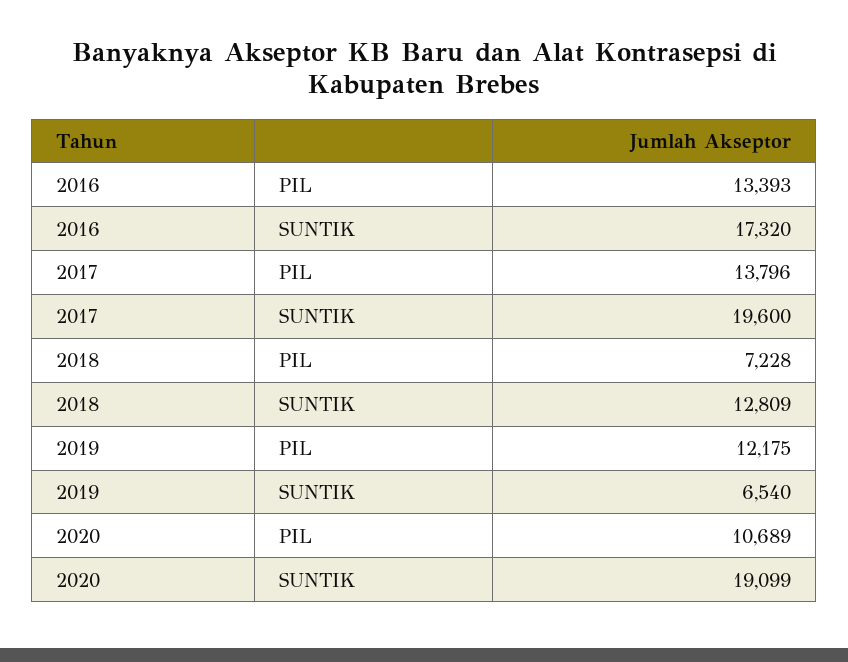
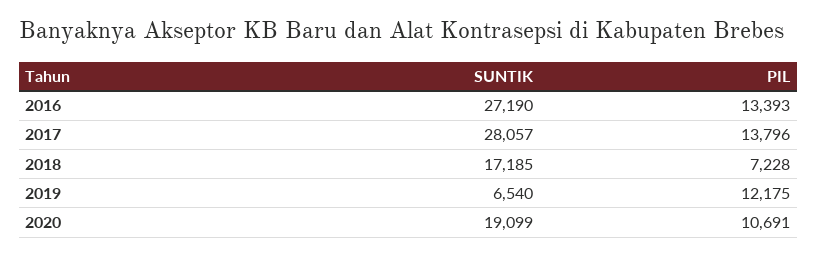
2016, SUNTIK: 17320 -> 27190
2017, SUNTIK: 19600 -> 28057
2018, SUNTIK: 12809 -> 17185
2020, PIL: 10689 -> 10691

